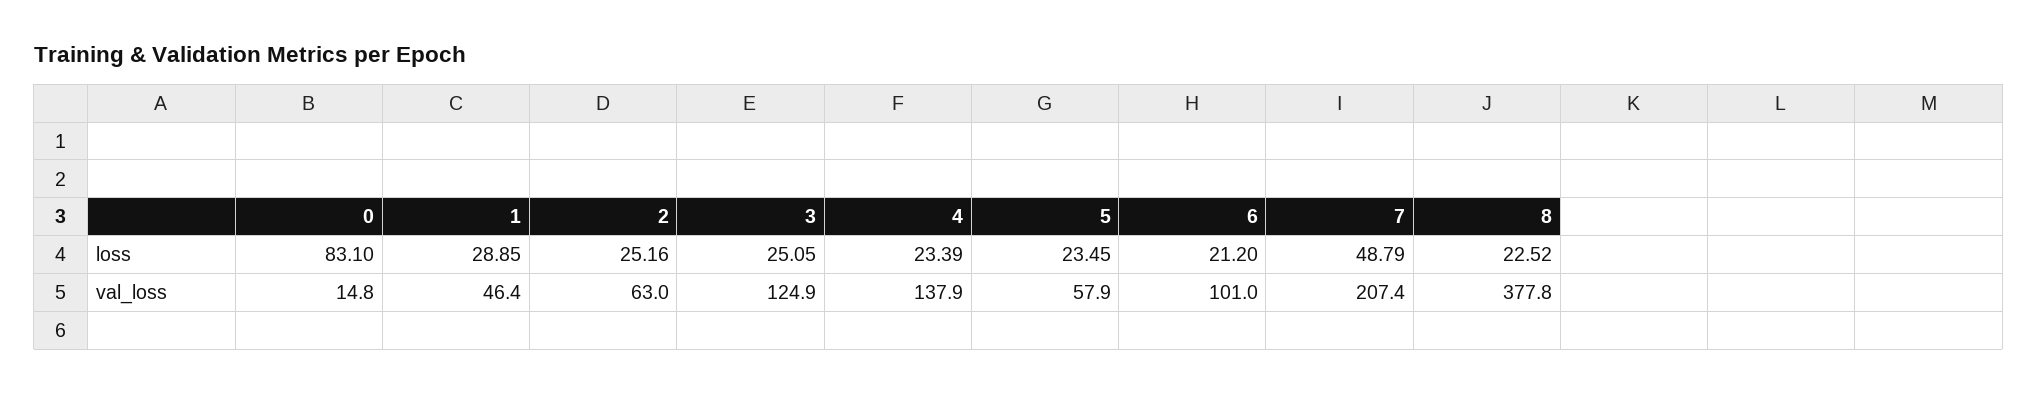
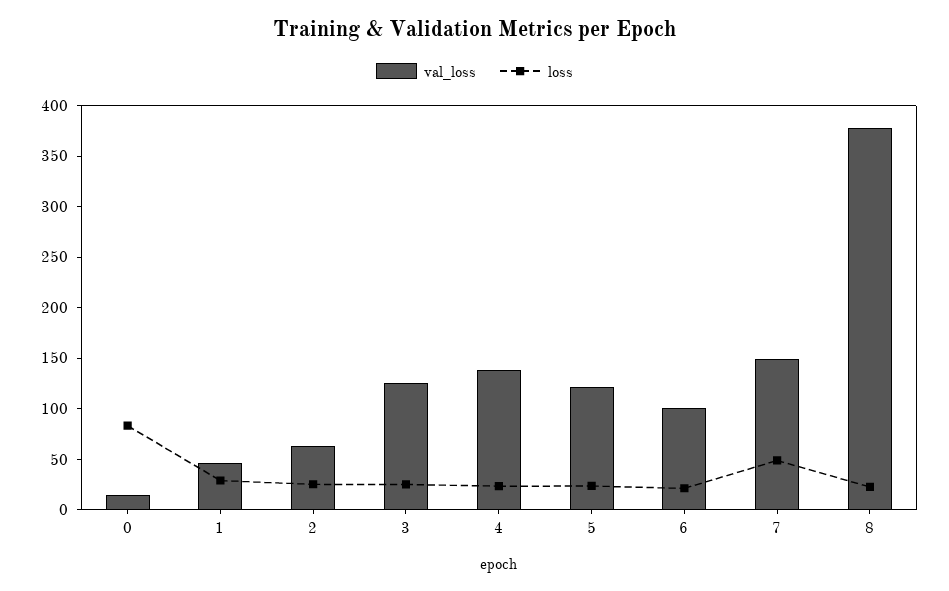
val_loss, 5: 57.9 -> 120
val_loss, 7: 207.4 -> 150

